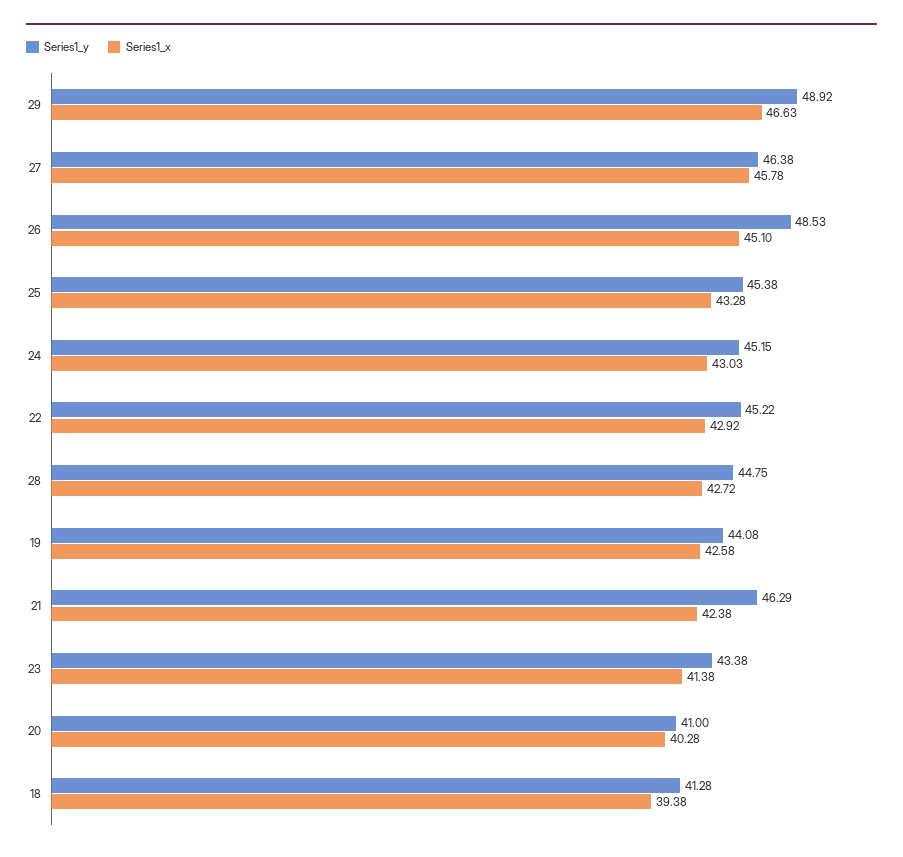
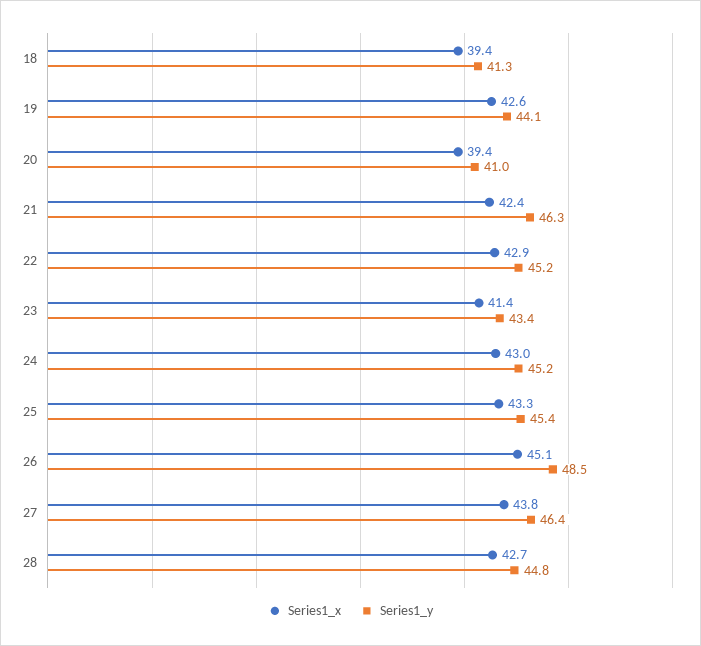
Series1_y, 29: 48.92 -> none
Series1_x, 29: 46.63 -> none
Series1_x, 27: 45.78 -> 43.8
Series1_x, 20: 40.28 -> 39.4

